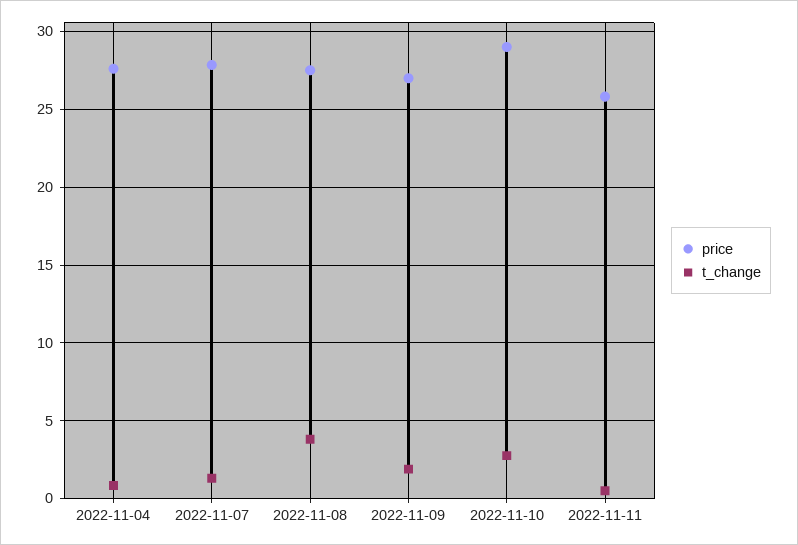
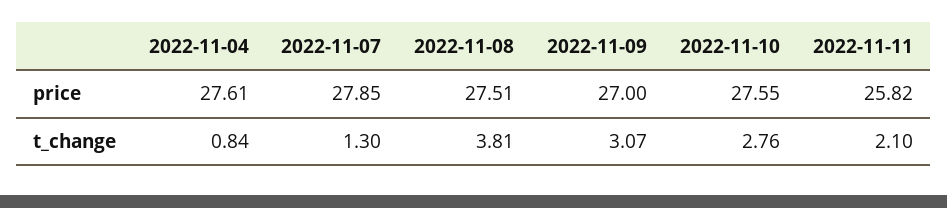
t_change, 2022-11-09: 2 -> 3.07
price, 2022-11-10: 29 -> 27.55
t_change, 2022-11-11: 0.5 -> 2.1

